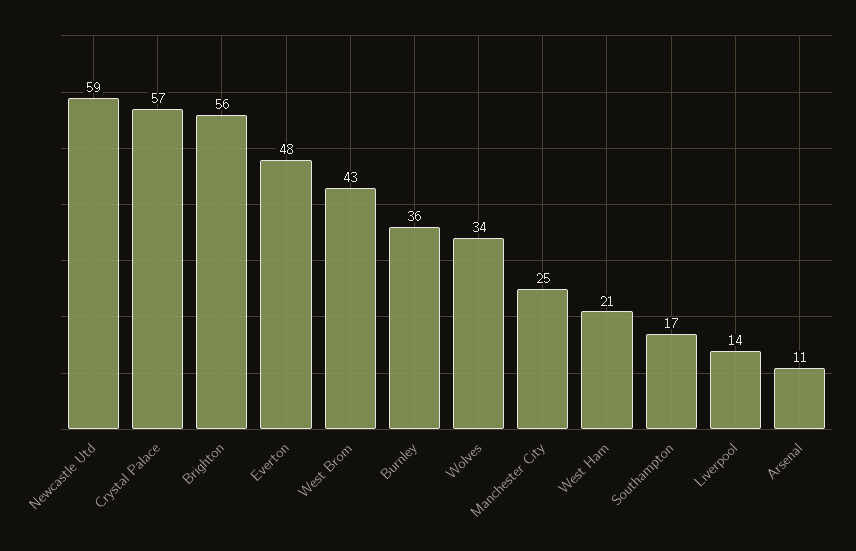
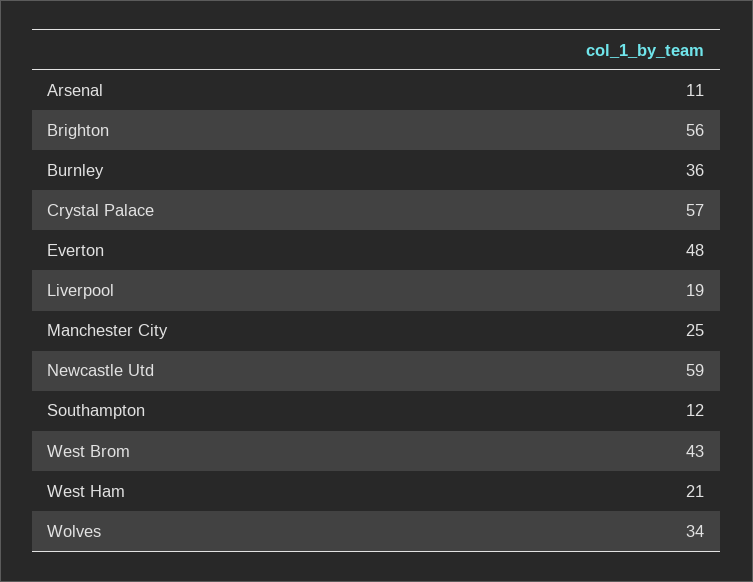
Southampton: 17 -> 12
Liverpool: 14 -> 19

